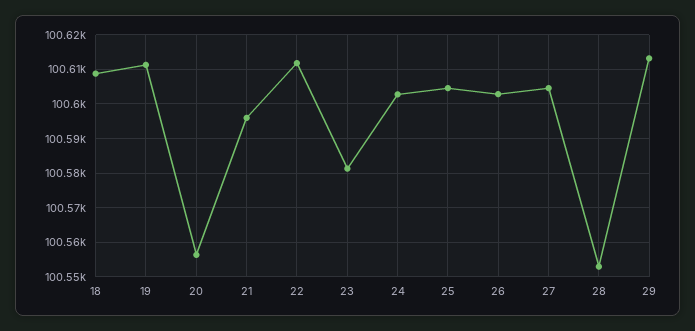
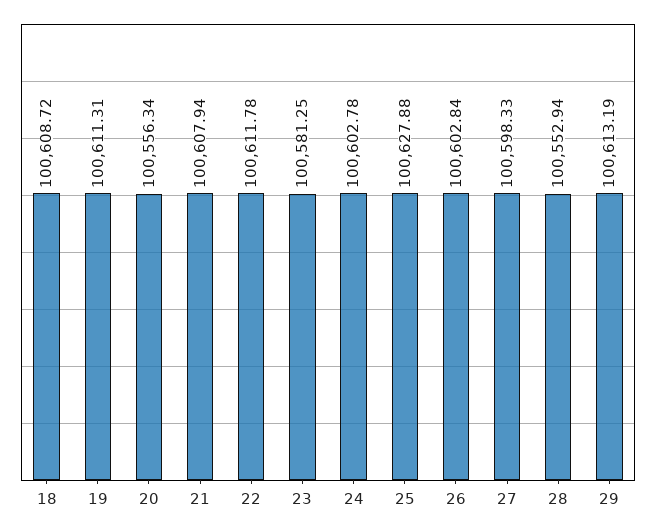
21: 100596 -> 100607.94
25: 100604 -> 100627.88
27: 100604 -> 100598.33

